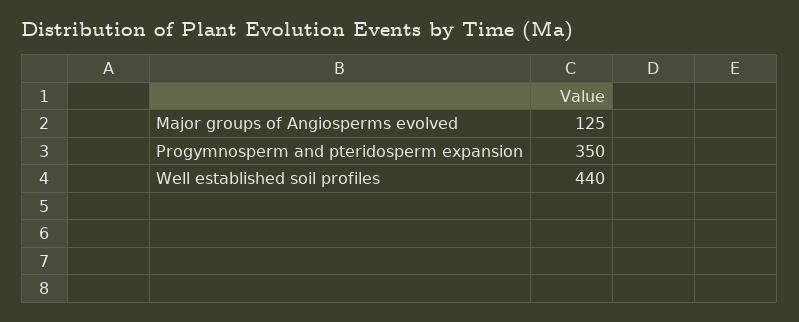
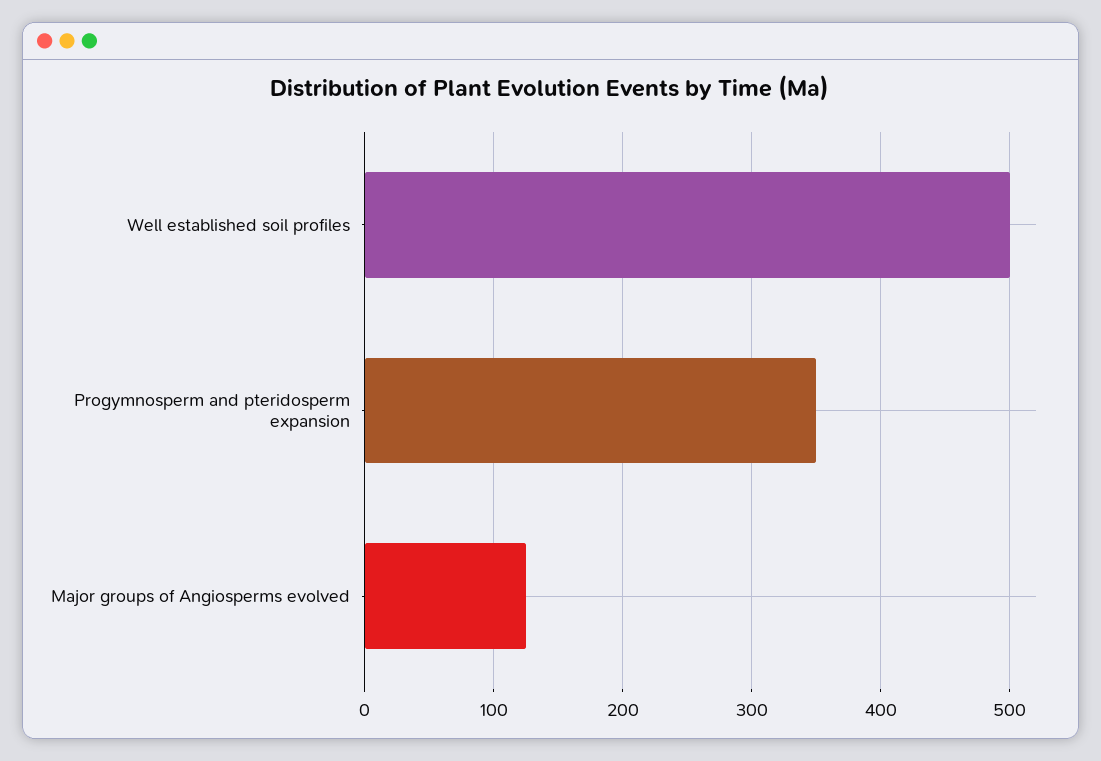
Well established soil profiles: 440 -> 500

